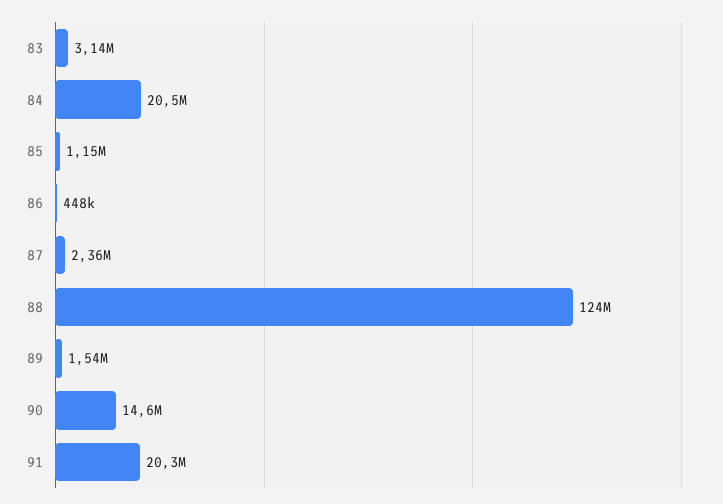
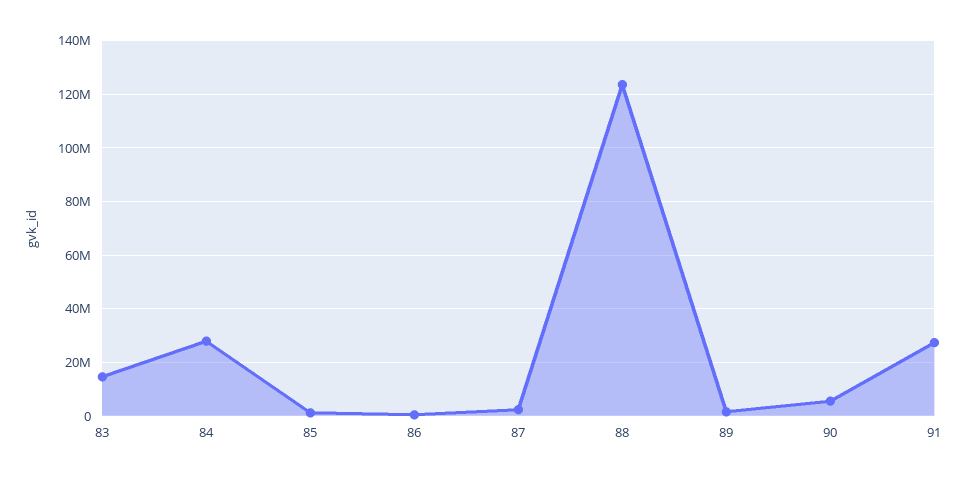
83: 3140000 -> 15000000
84: 20500000 -> 27500000
90: 14600000 -> 5000000
91: 20300000 -> 27500000

